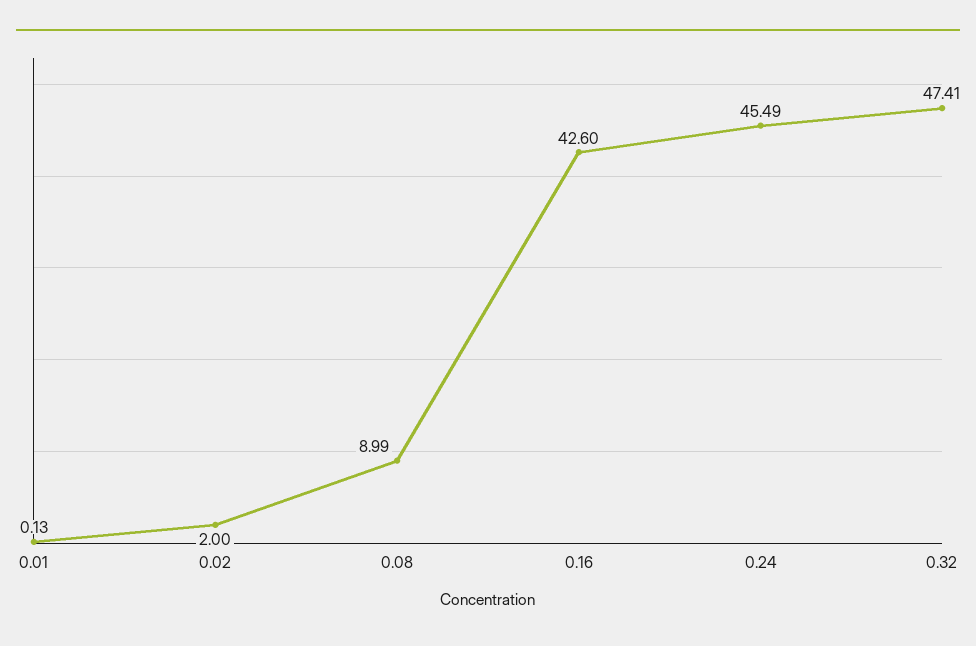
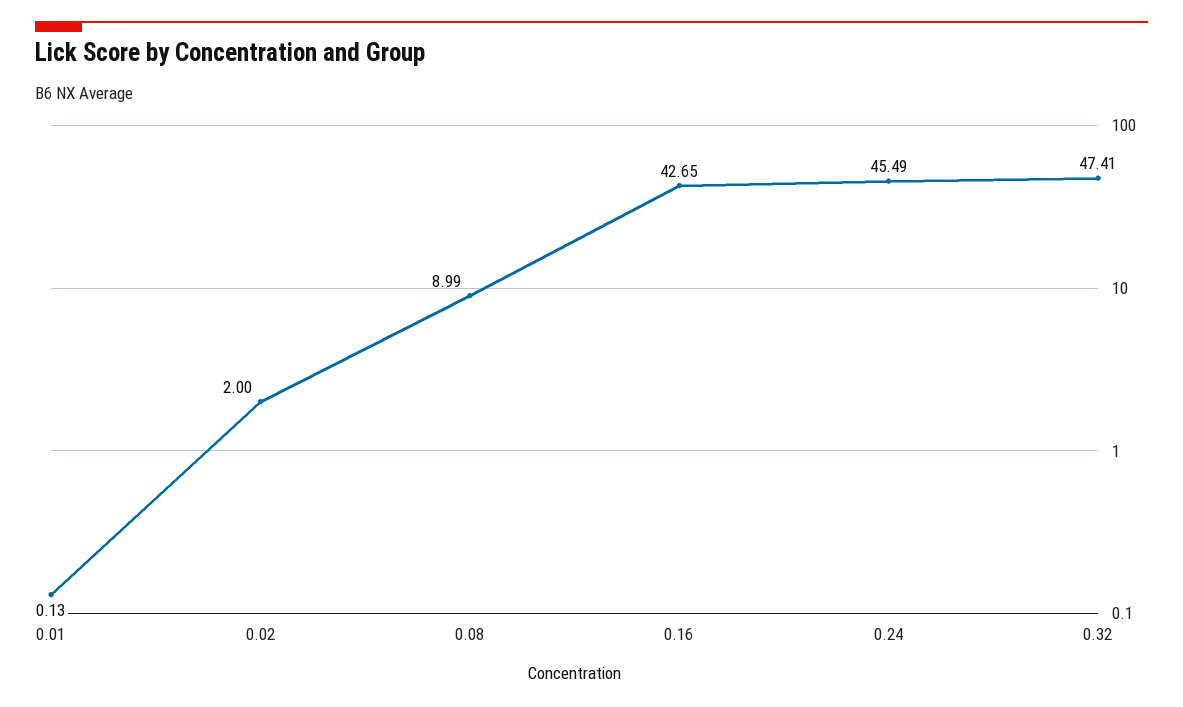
0.16: 42.6 -> 42.65

